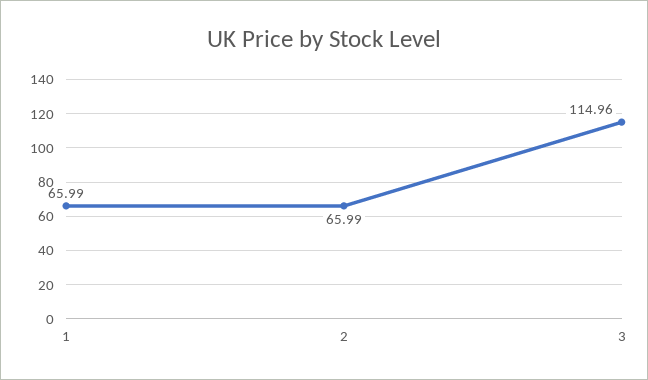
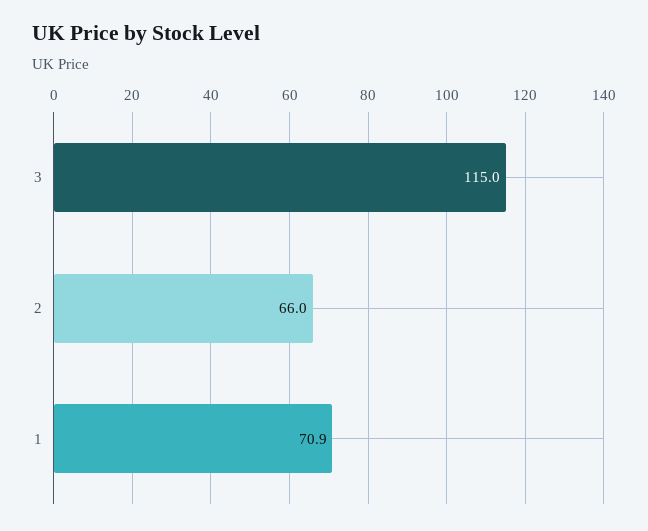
1: 65.99 -> 70.9

